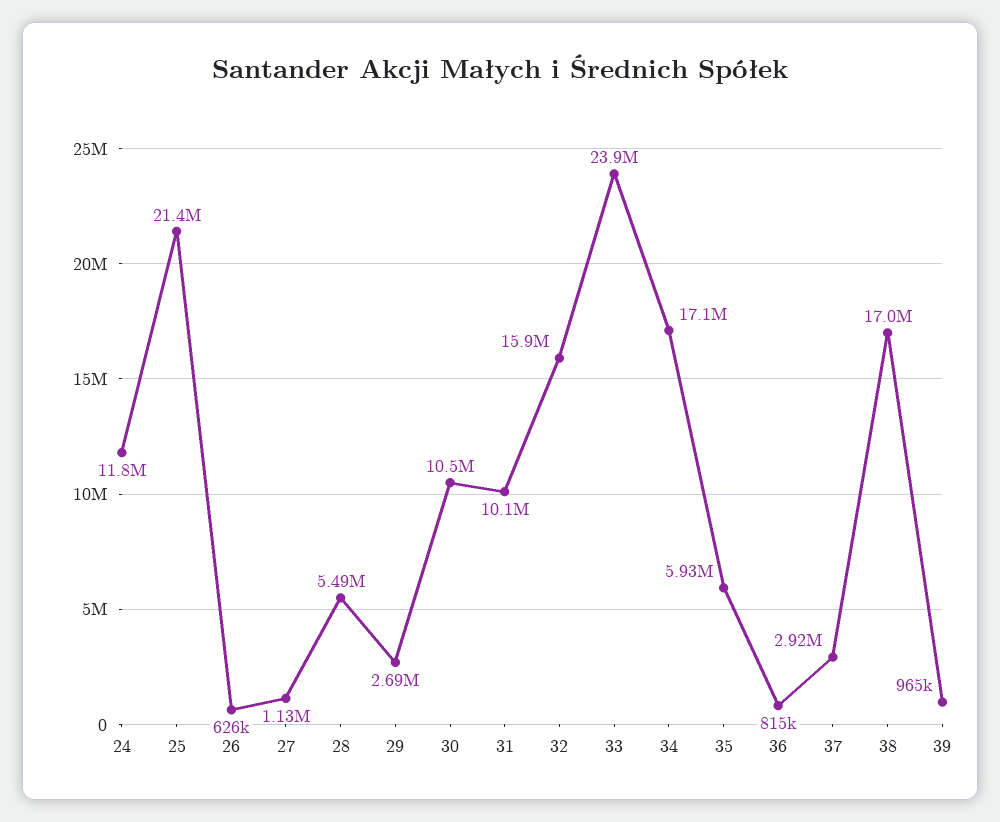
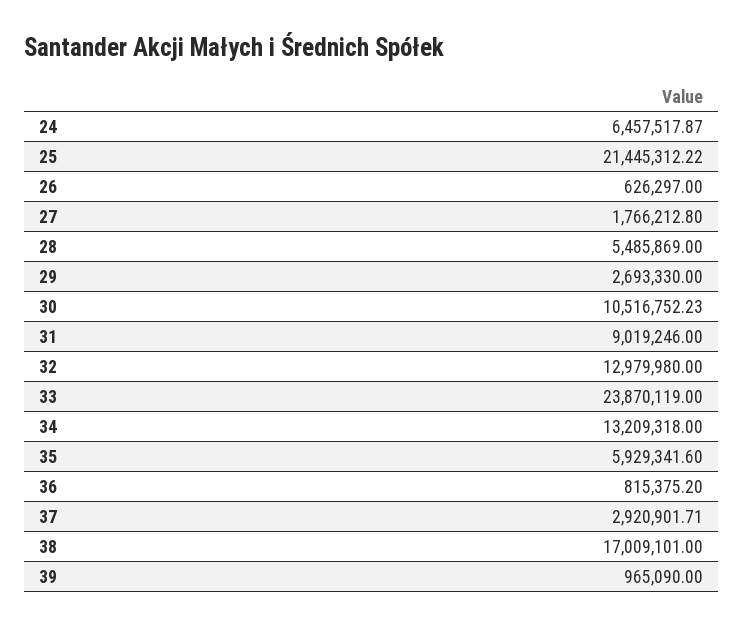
24: 11800000 -> 6457517.87
27: 1130000 -> 1766212.8
31: 10100000 -> 9019246
32: 15900000 -> 12979980
34: 17100000 -> 13209318

